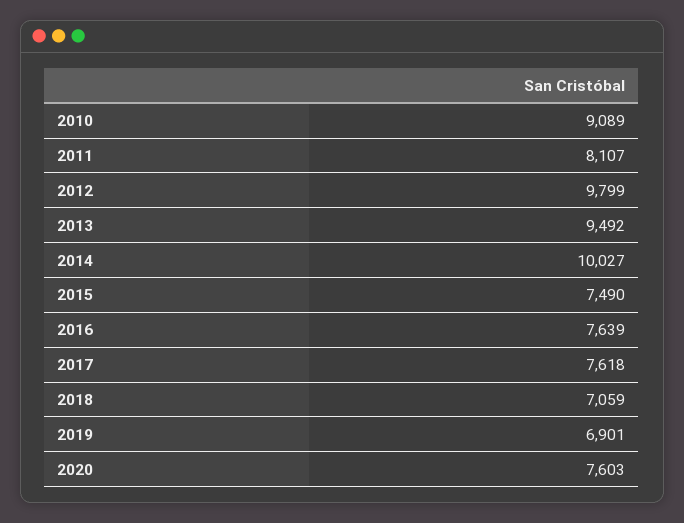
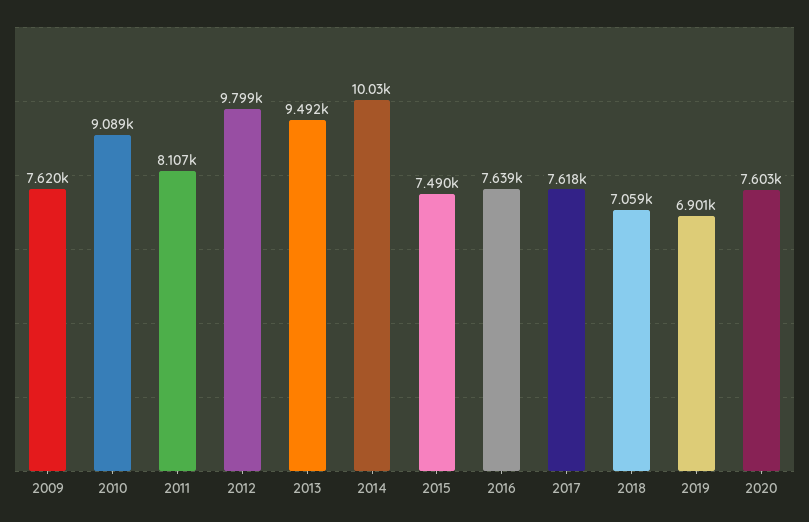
2009: none -> 7620

